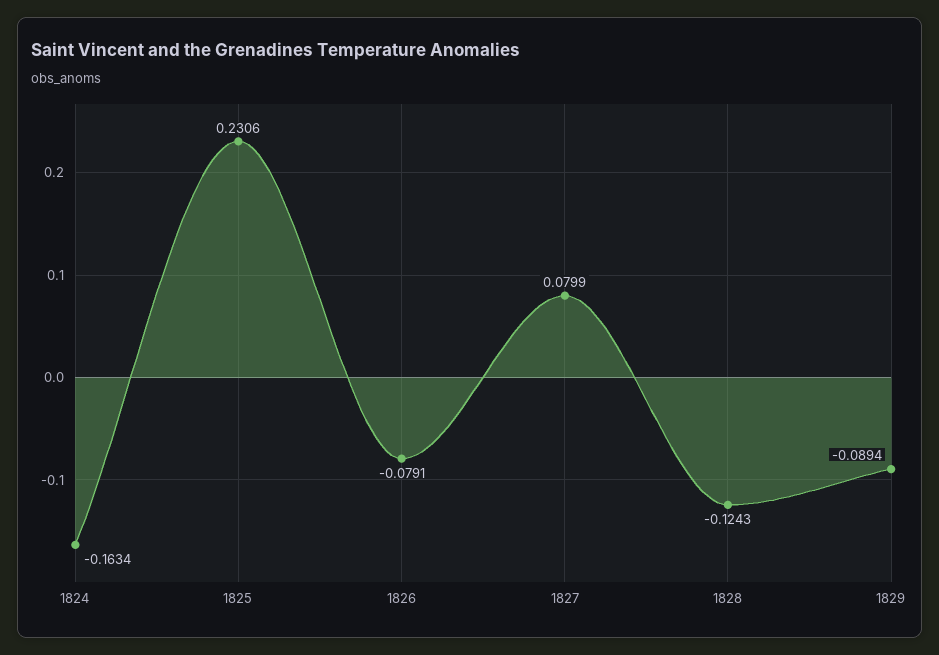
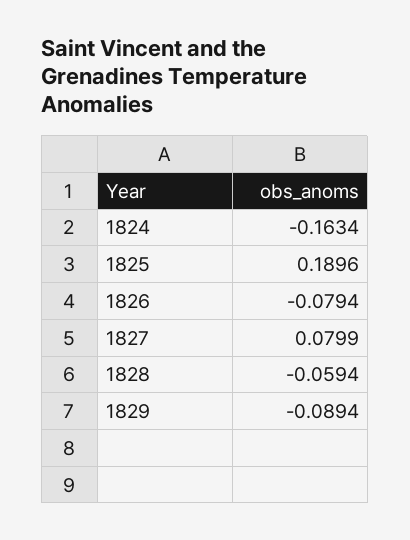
1825: 0.2306 -> 0.1896
1826: -0.0791 -> -0.0794
1828: -0.1243 -> -0.0594

